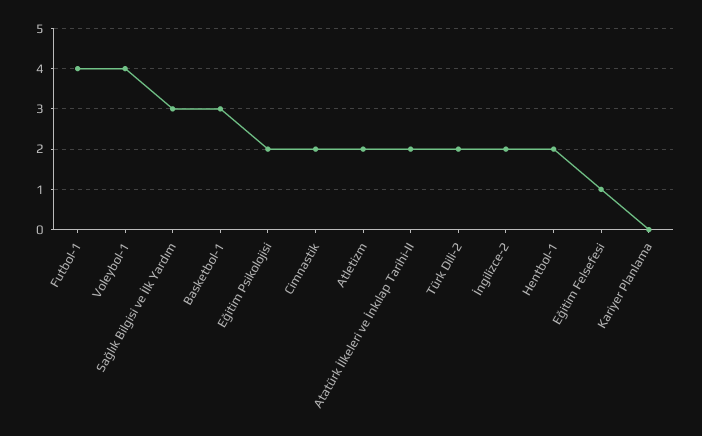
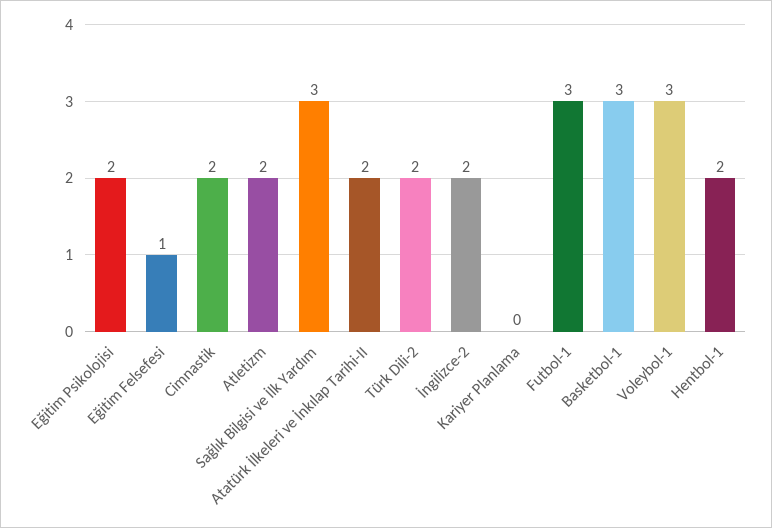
Futbol-1: 4 -> 3
Voleybol-1: 4 -> 3

